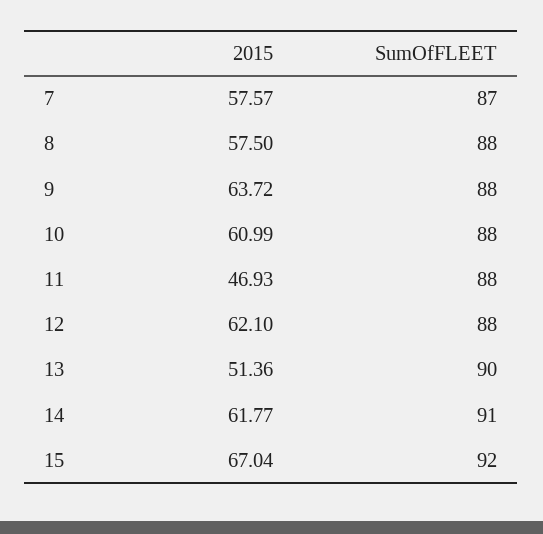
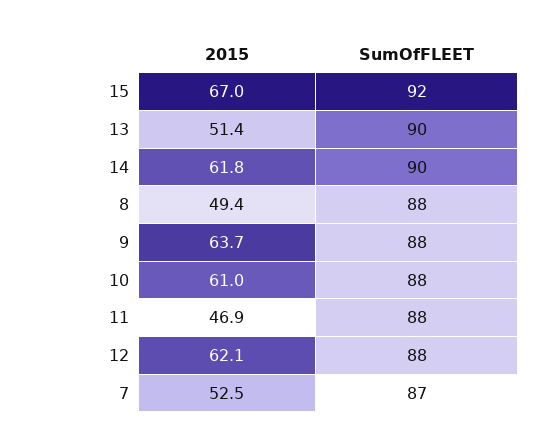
2015, 7: 57.57 -> 52.5
2015, 8: 57.5 -> 49.4
SumOfFLEET, 14: 91 -> 90

